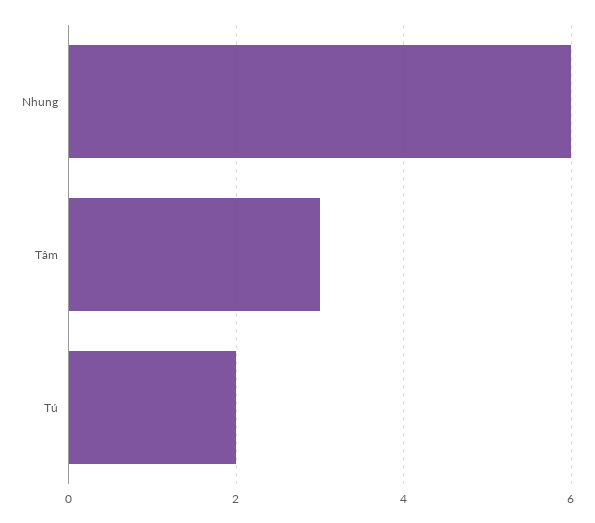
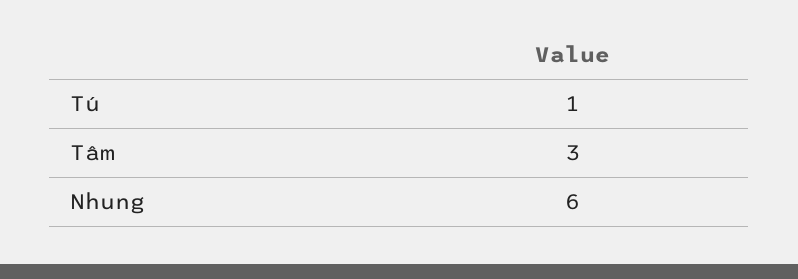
Tú: 2 -> 1

